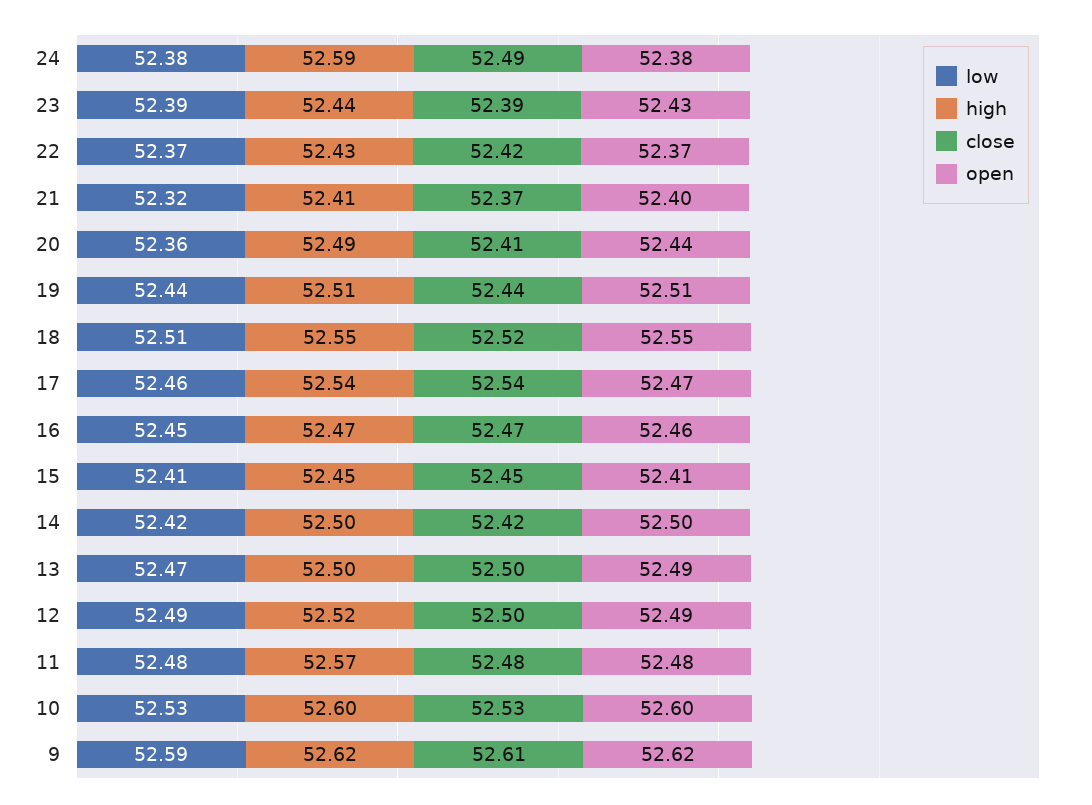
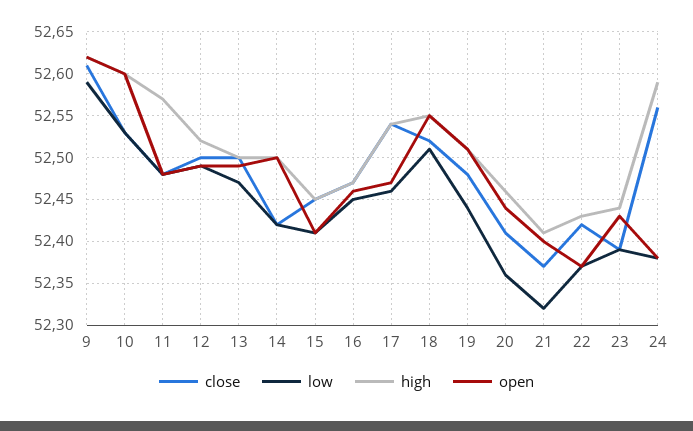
close, 24: 52.49 -> 52.56
high, 20: 52.49 -> 52.46
close, 19: 52.44 -> 52.48

